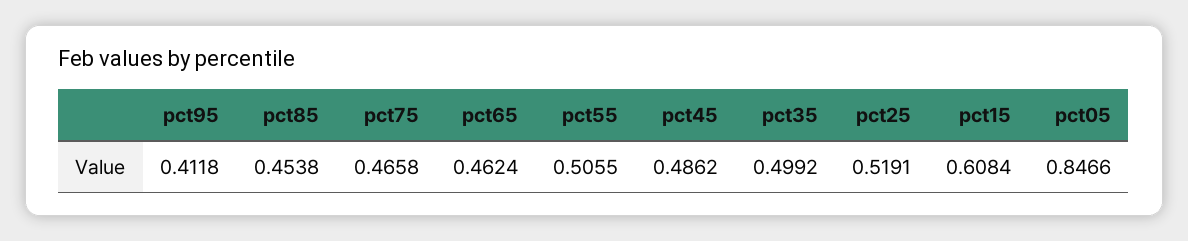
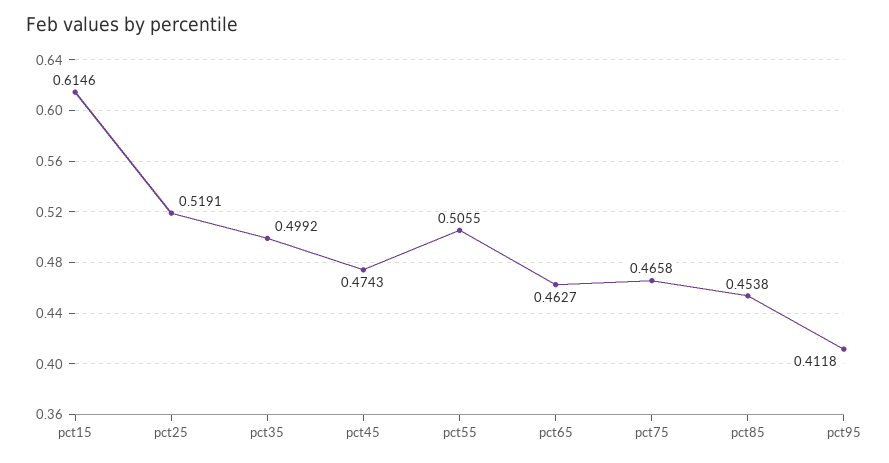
pct65: 0.4624 -> 0.4627
pct45: 0.4862 -> 0.4743
pct15: 0.6084 -> 0.6146
pct05: 0.8466 -> none

